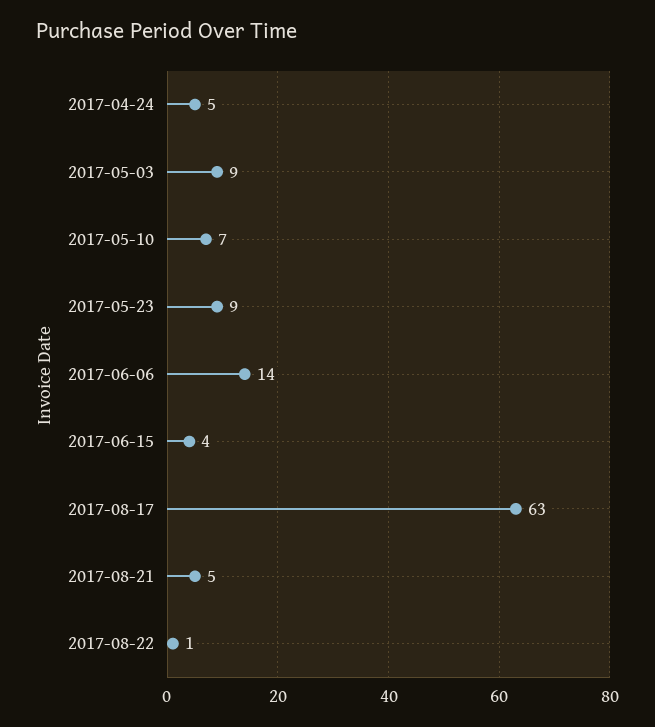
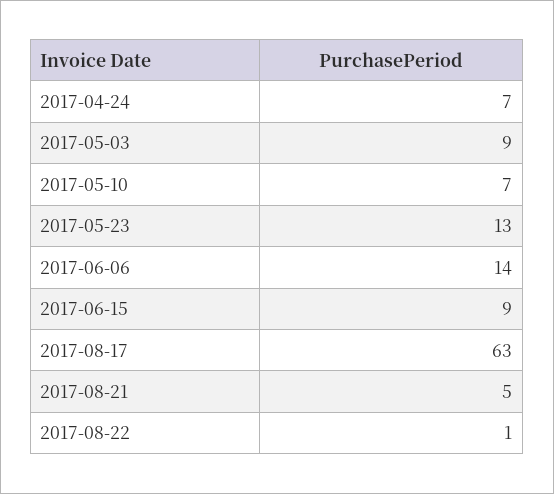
2017-04-24: 5 -> 7
2017-05-23: 9 -> 13
2017-06-15: 4 -> 9

